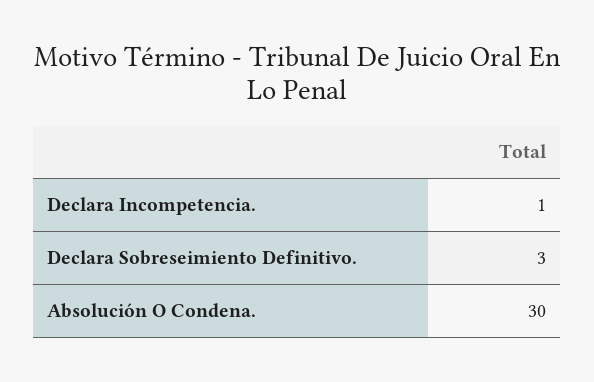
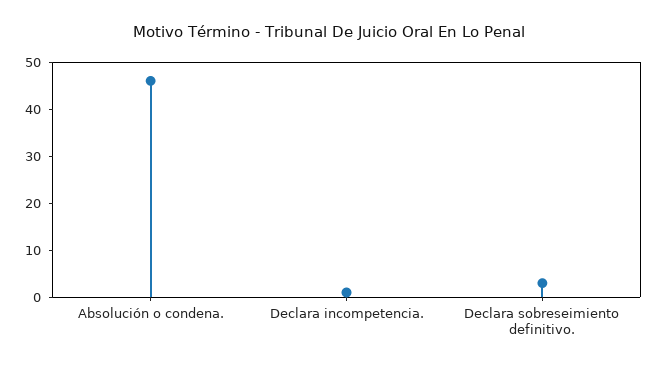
Absolución O Condena.: 30 -> 45

